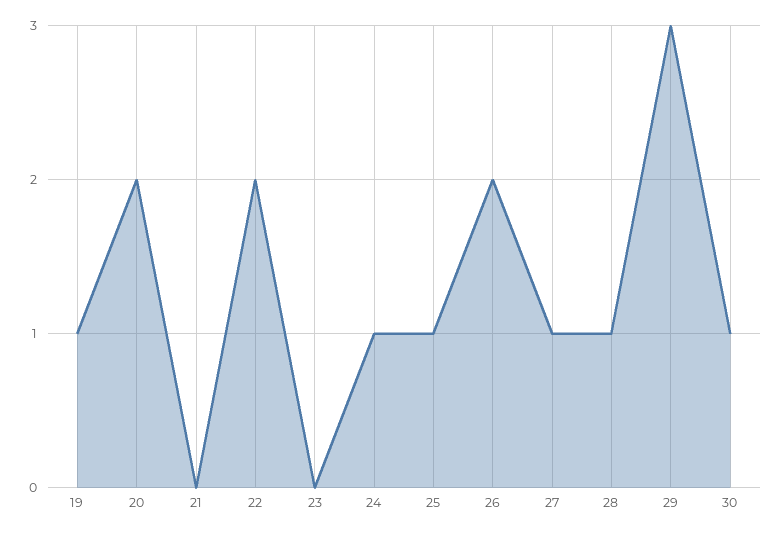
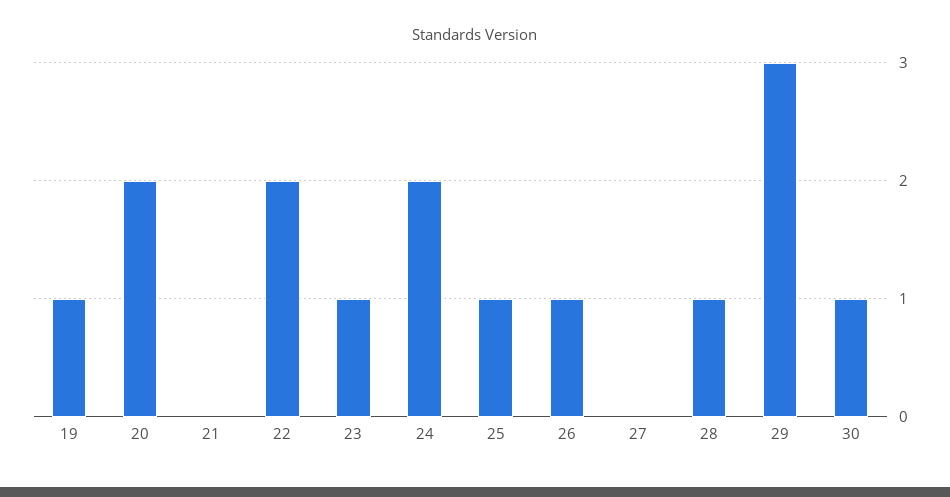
23: 0 -> 1
24: 1 -> 2
26: 2 -> 1
27: 1 -> 0

